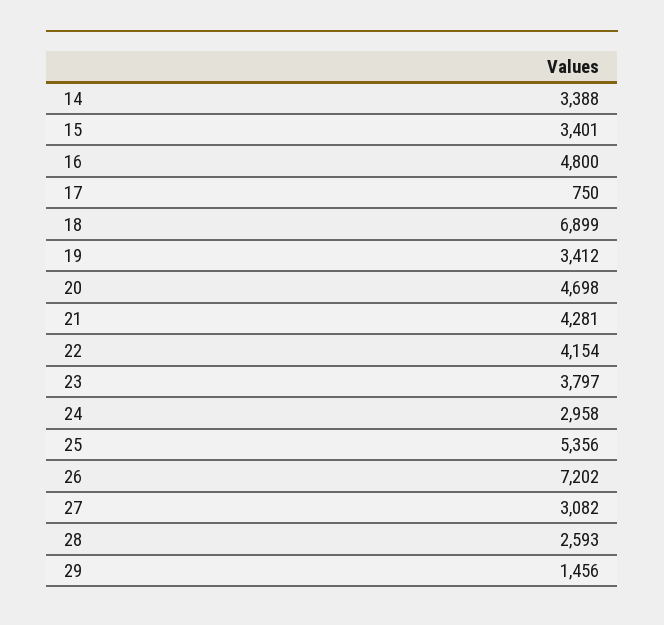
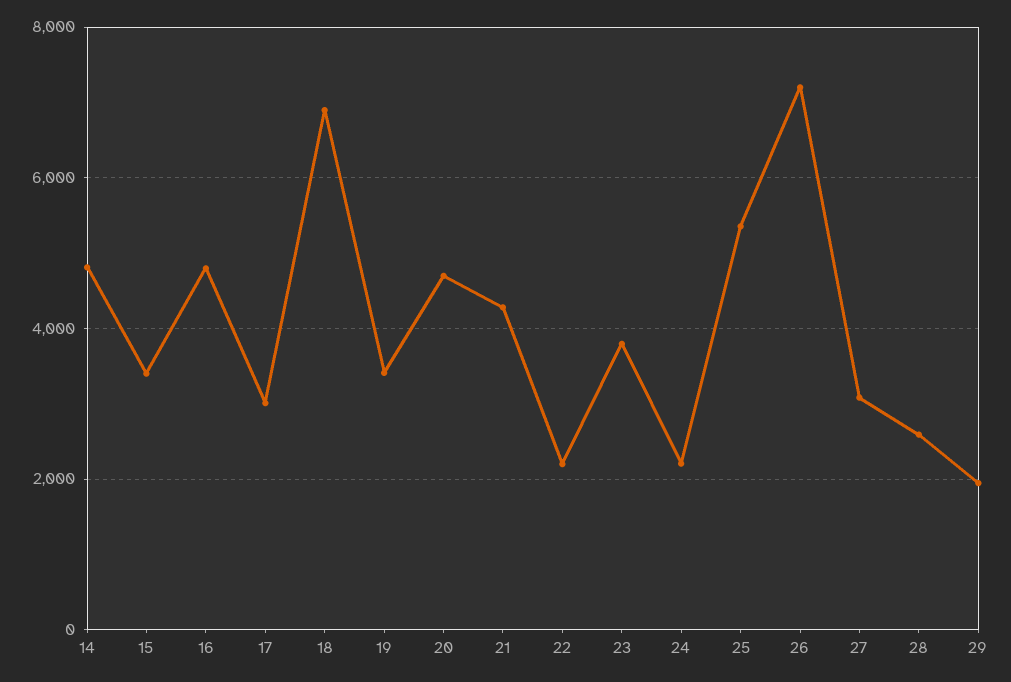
14: 3388 -> 4800
17: 750 -> 3000
22: 4154 -> 2200
24: 2958 -> 2200
29: 1456 -> 2000

